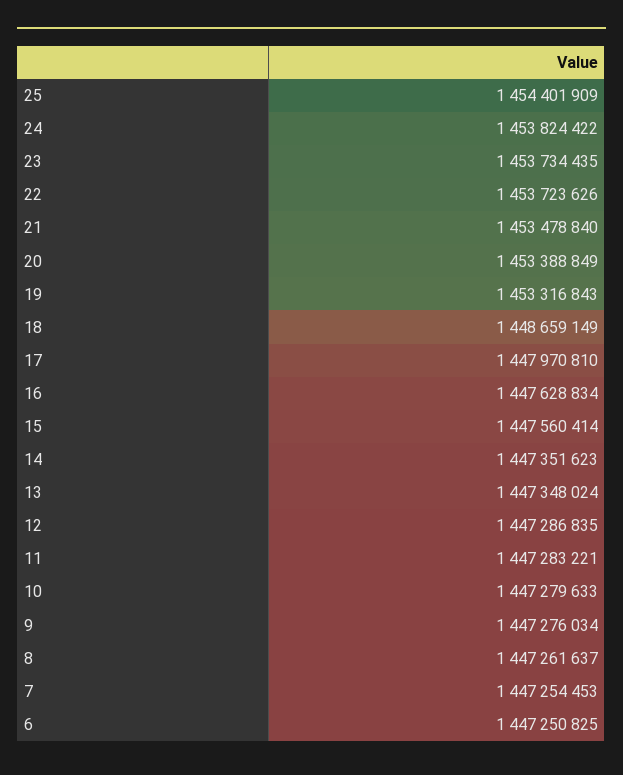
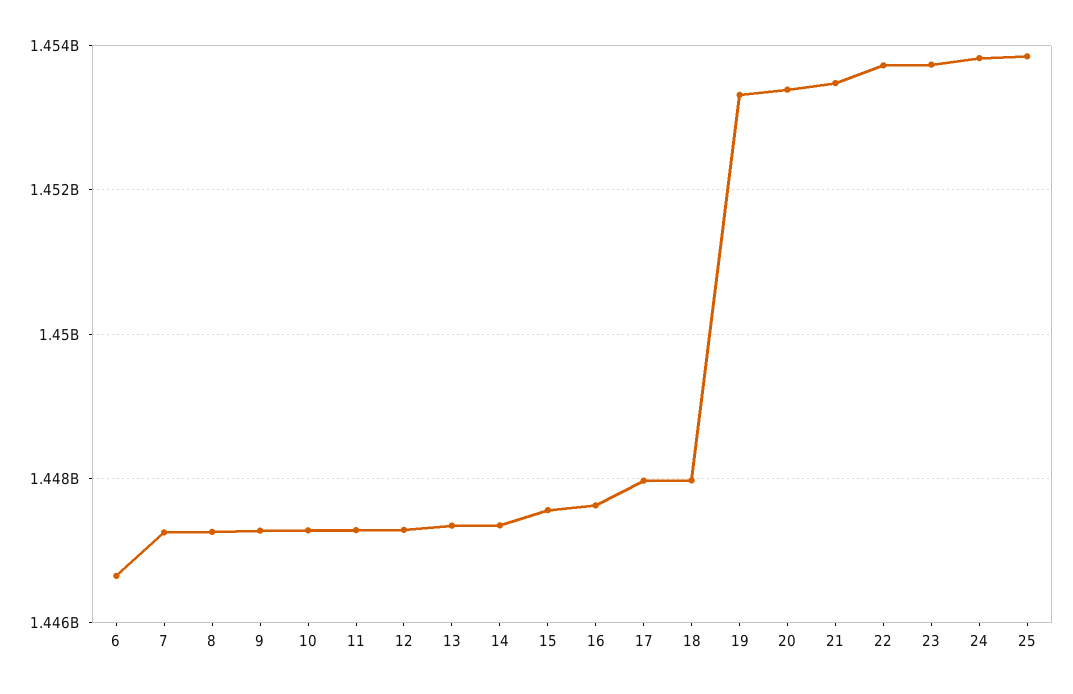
25: 1454401909 -> 1453800000
18: 1448659149 -> 1448000000
6: 1447250825 -> 1446600000

